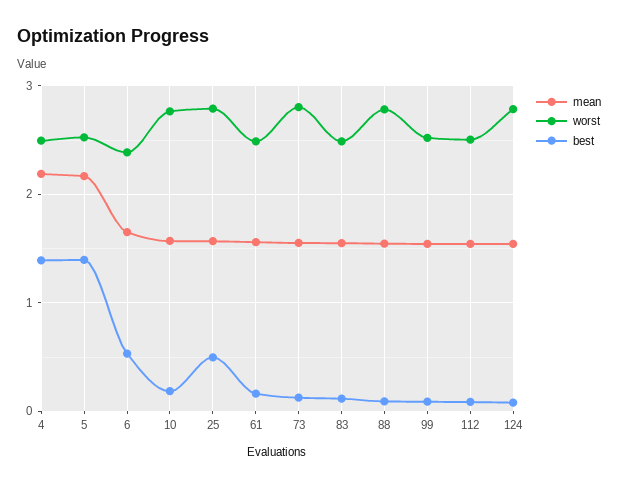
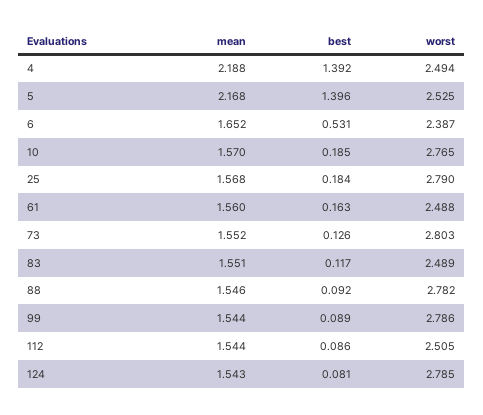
best, 25: 0.5 -> 0.184
worst, 99: 2.5 -> 2.786

